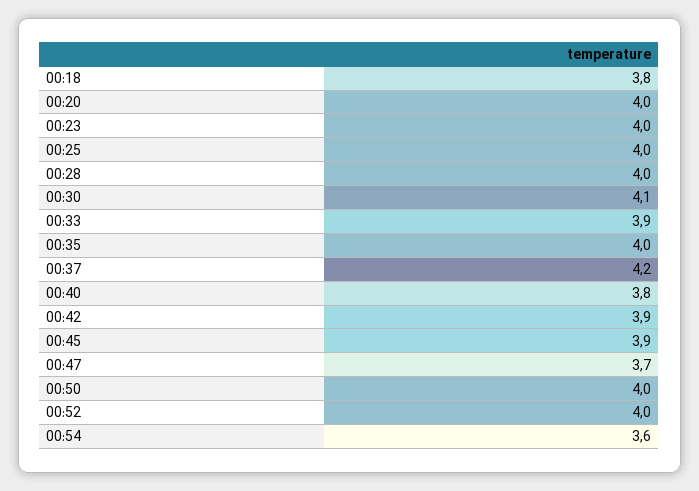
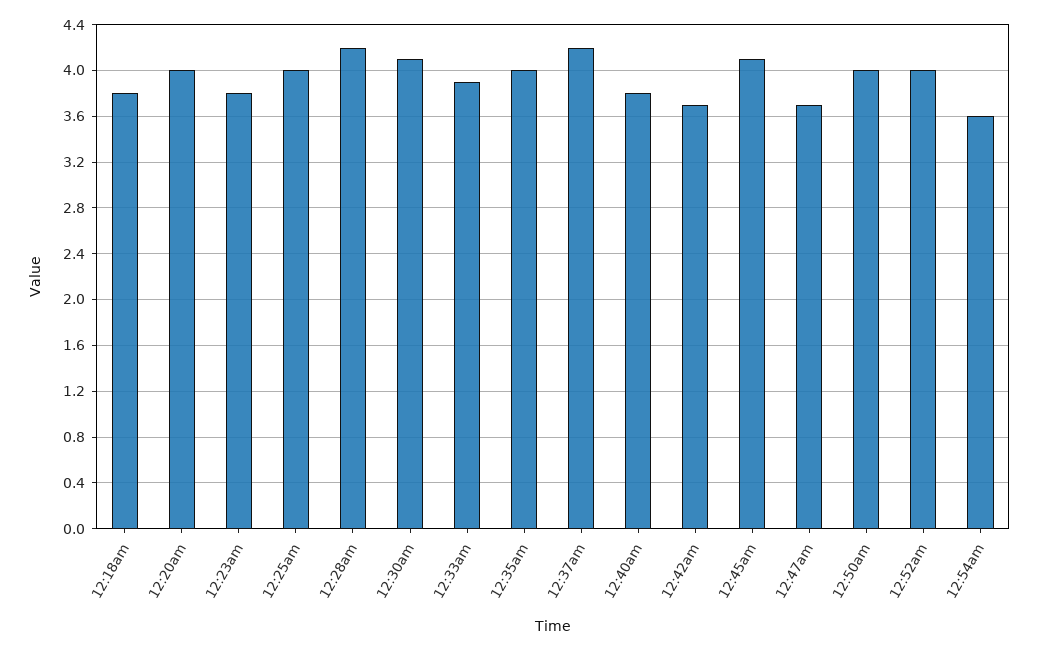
00:23: 4 -> 3.8
00:28: 4 -> 4.2
00:42: 3.9 -> 3.7
00:45: 3.9 -> 4.1

